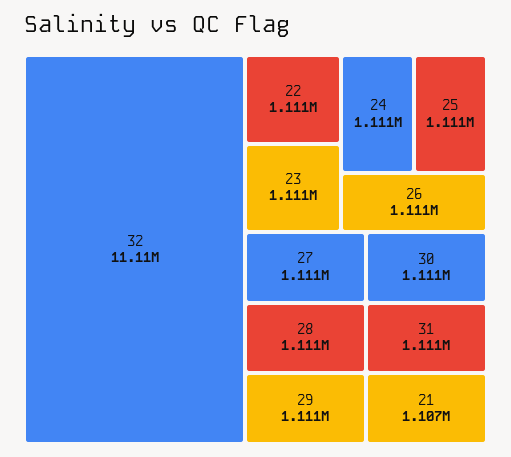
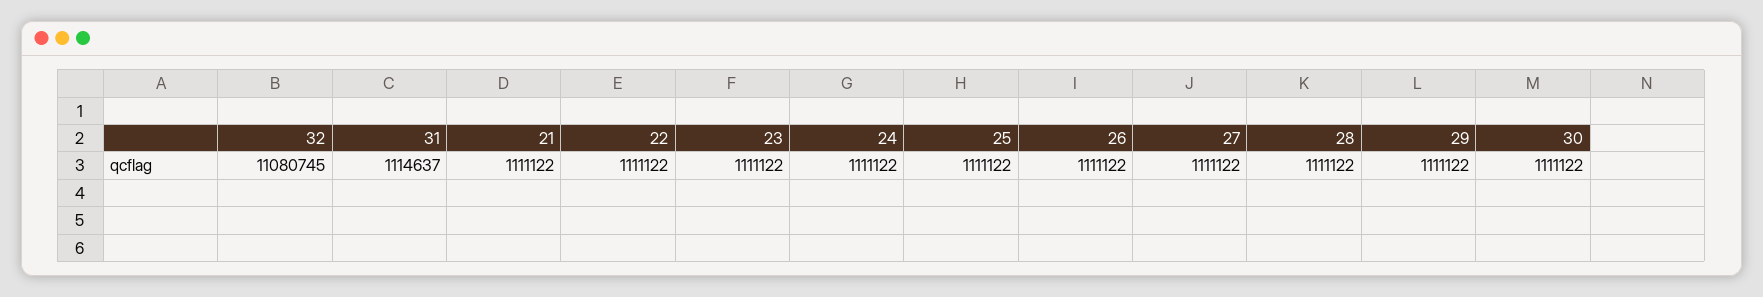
32: 11110000 -> 11080745
31: 1111000 -> 1114637
21: 1107000 -> 1111122

